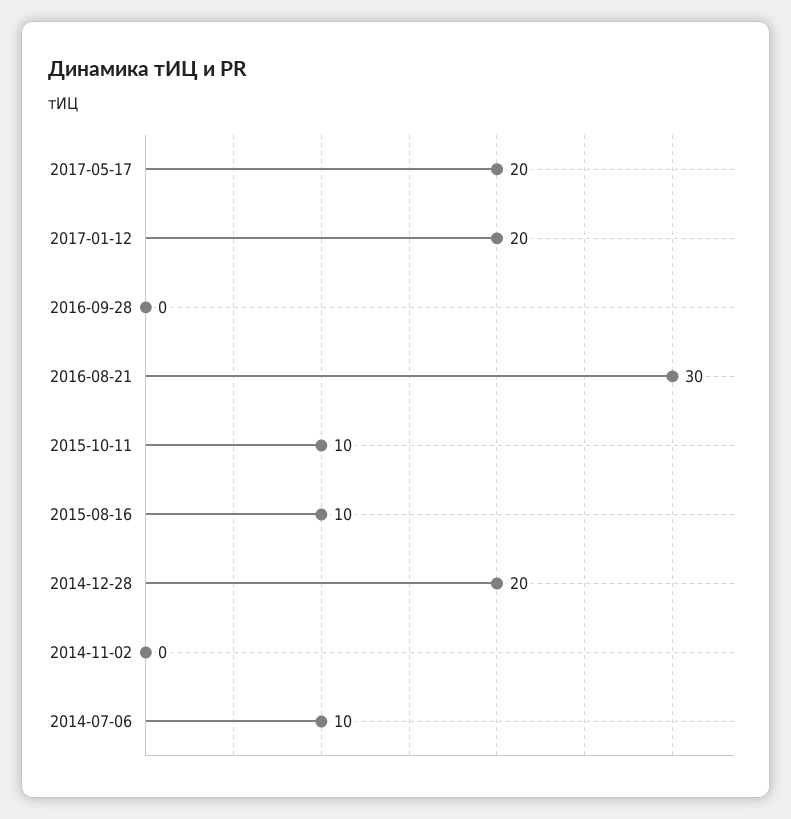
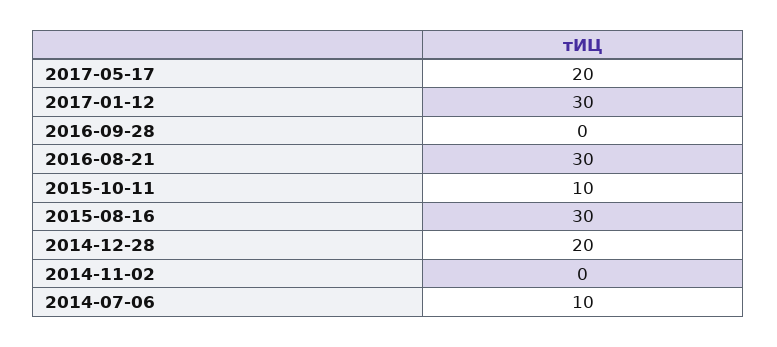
2017-01-12: 20 -> 30
2015-08-16: 10 -> 30

